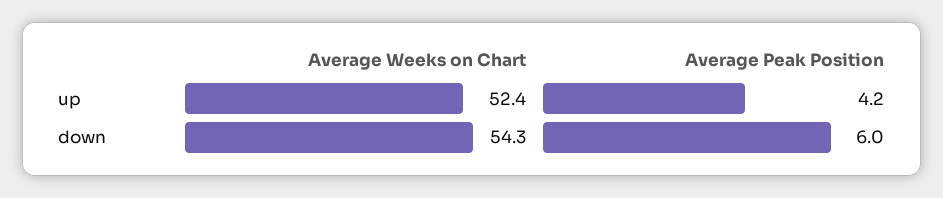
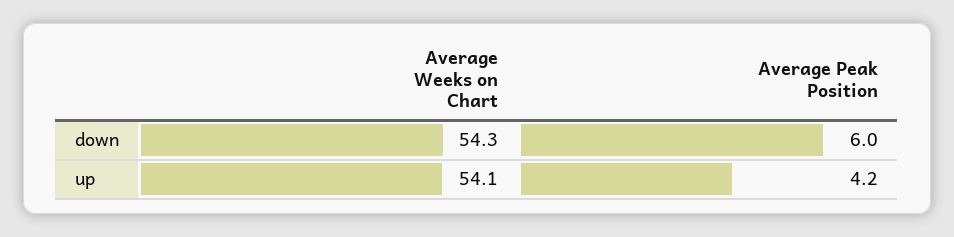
Average Weeks on Chart, up: 52.4 -> 54.1

